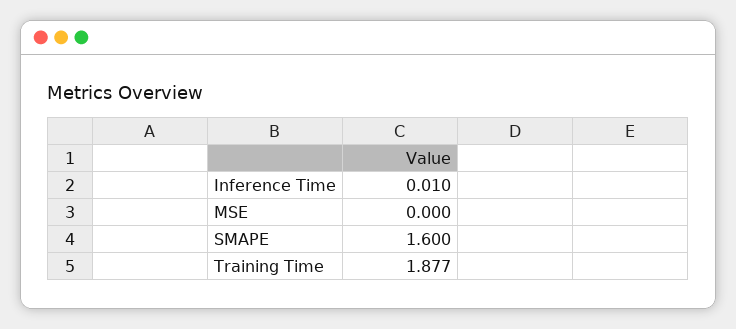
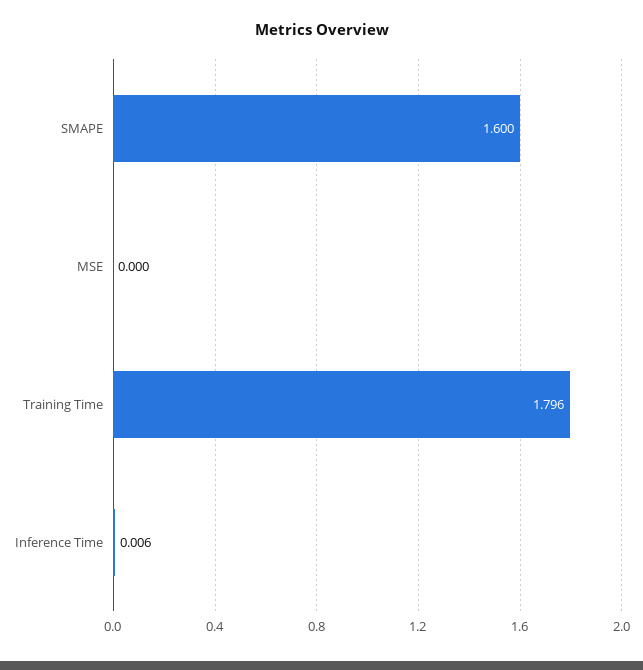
Inference Time: 0.01 -> 0.006
Training Time: 1.877 -> 1.796

